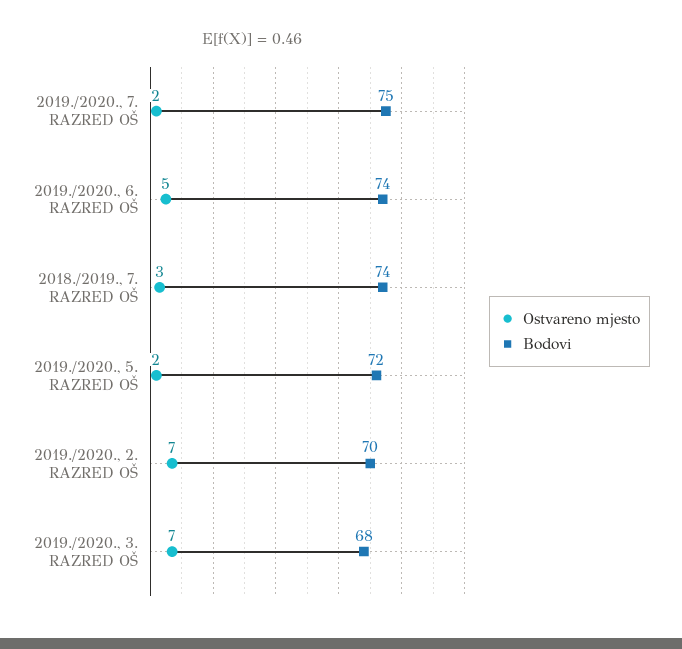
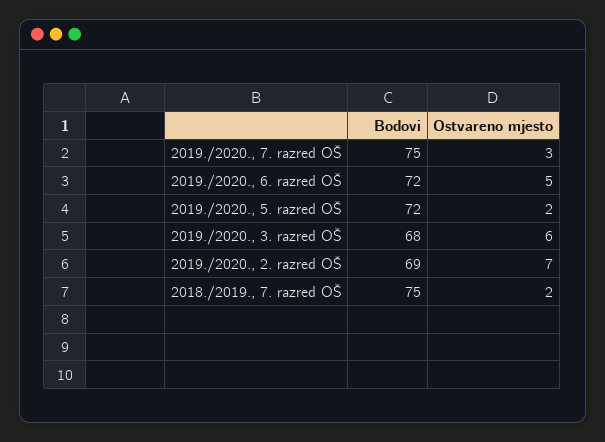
Ostvareno mjesto, 2019./2020., 7. RAZRED OŠ: 2 -> 3
Bodovi, 2019./2020., 6. RAZRED OŠ: 74 -> 72
Ostvareno mjesto, 2018./2019., 7. RAZRED OŠ: 3 -> 2
Bodovi, 2018./2019., 7. RAZRED OŠ: 74 -> 75
Bodovi, 2019./2020., 2. RAZRED OŠ: 70 -> 69
Ostvareno mjesto, 2019./2020., 3. RAZRED OŠ: 7 -> 6

